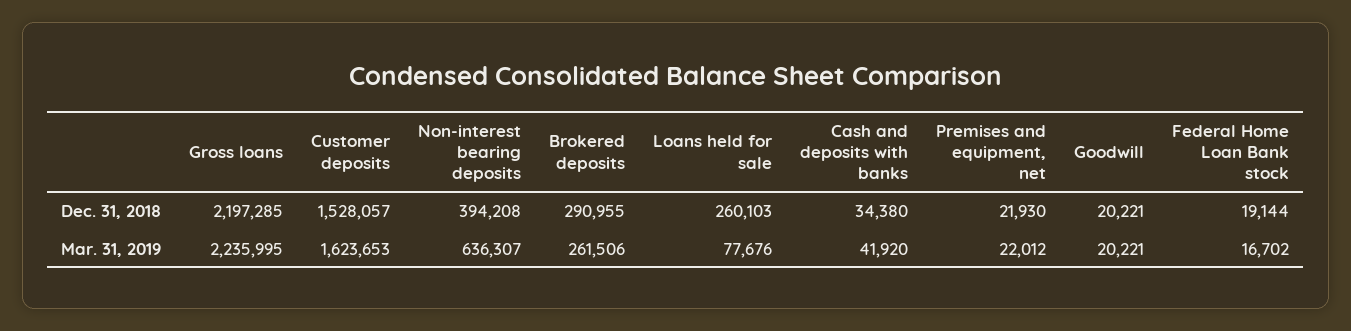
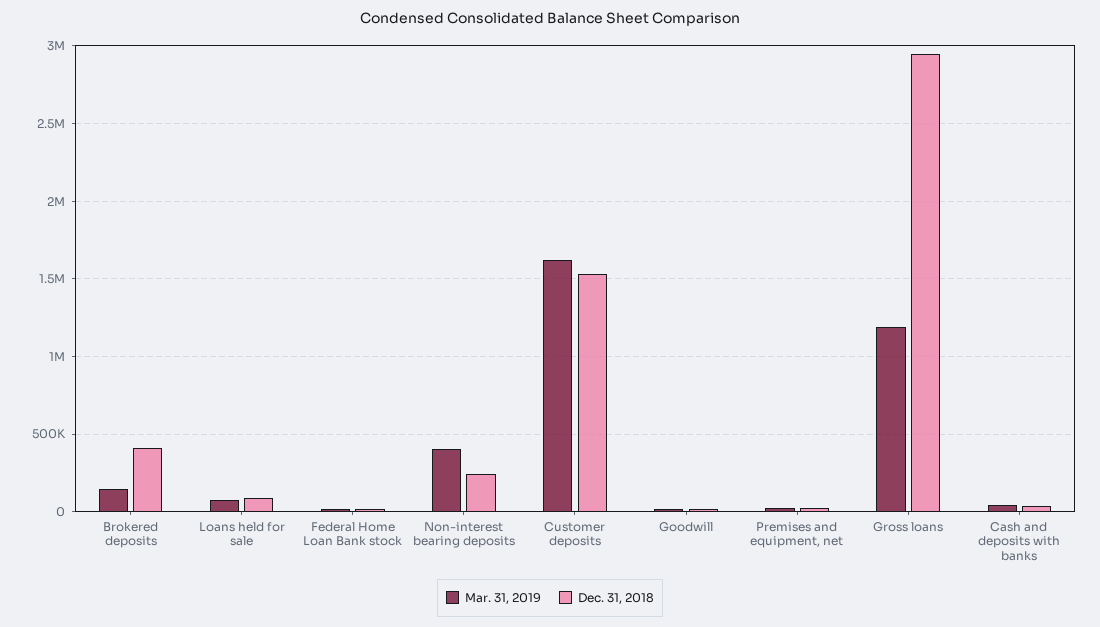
Dec. 31, 2018, Gross loans: 2197285 -> 2950000
Dec. 31, 2018, Non-interest bearing deposits: 394208 -> 250000
Dec. 31, 2018, Brokered deposits: 290955 -> 400000
Dec. 31, 2018, Loans held for sale: 260103 -> 100000
Mar. 31, 2019, Gross loans: 2235995 -> 1200000
Mar. 31, 2019, Non-interest bearing deposits: 636307 -> 400000
Mar. 31, 2019, Brokered deposits: 261506 -> 150000

